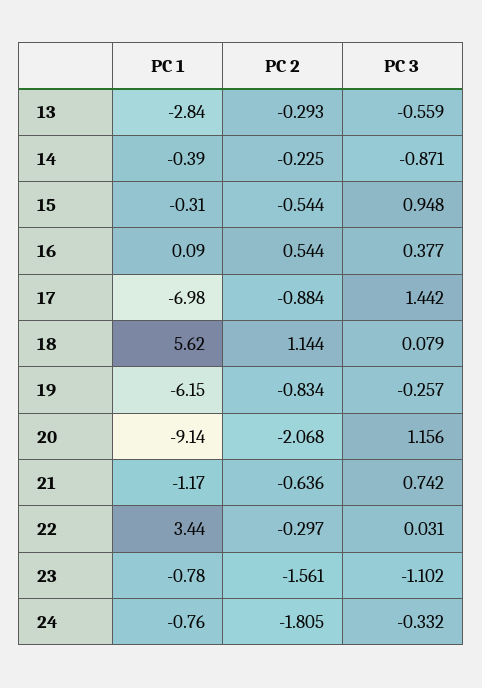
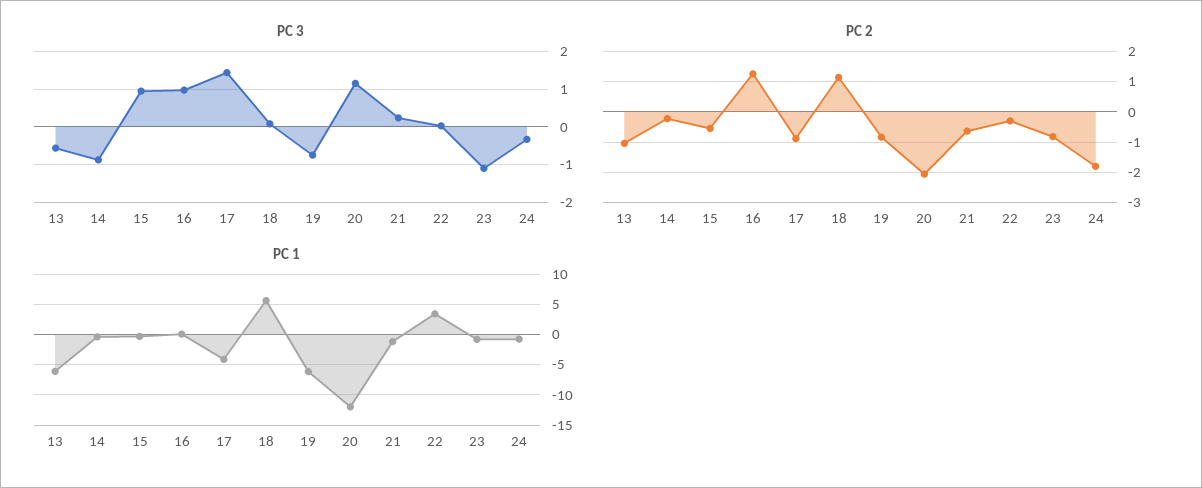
PC 1, 13: -2.84 -> -6
PC 2, 13: -0.293 -> -1
PC 2, 16: 0.544 -> 1.2
PC 3, 16: 0.377 -> 1
PC 1, 17: -6.98 -> -4
PC 3, 19: -0.257 -> -0.8
PC 1, 20: -9.14 -> -12
PC 3, 21: 0.742 -> 0.2
PC 2, 23: -1.561 -> -0.8

